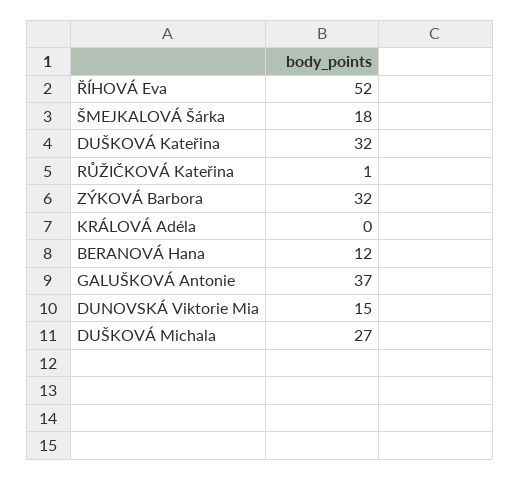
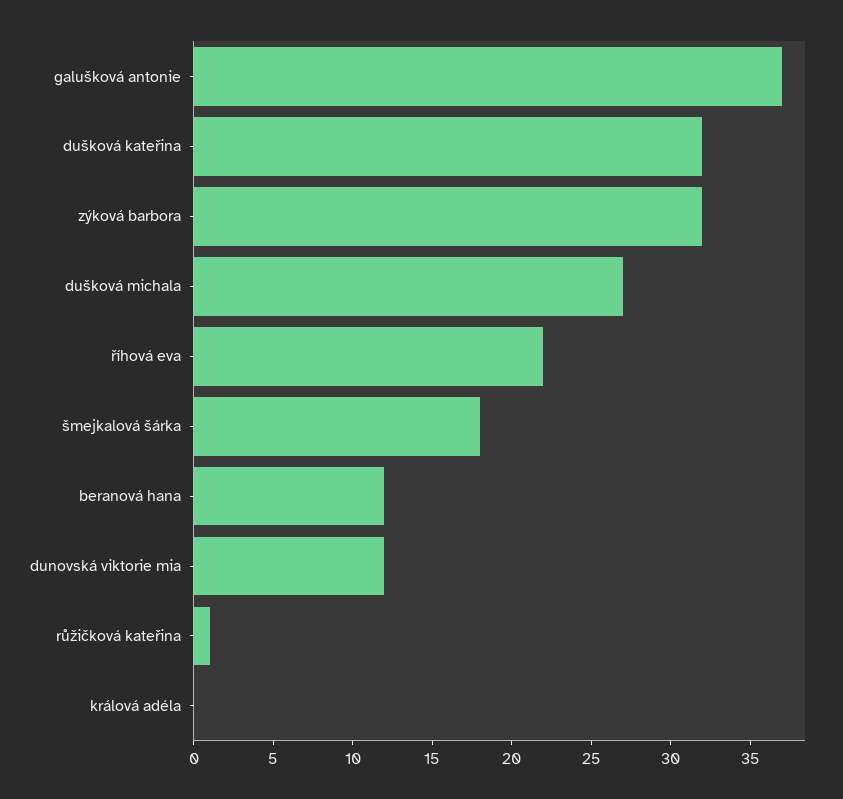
ŘÍHOVÁ Eva: 52 -> 22
DUNOVSKÁ Viktorie Mia: 15 -> 12

